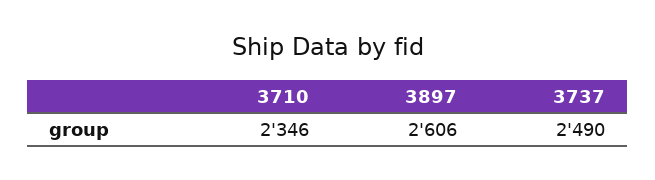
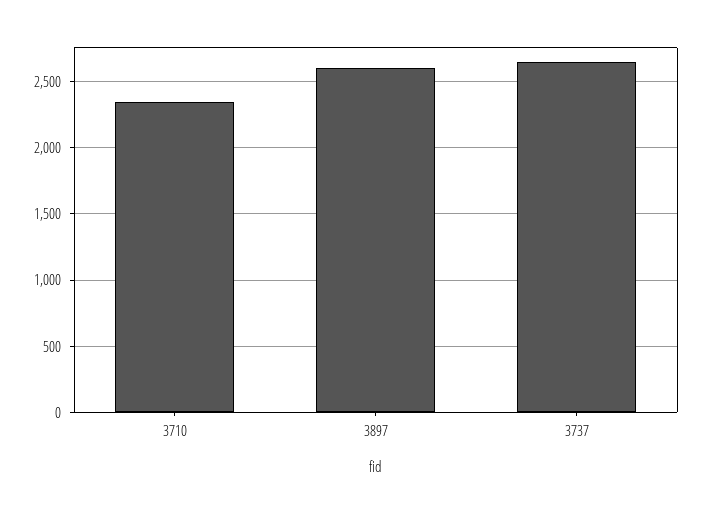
3737: 2490 -> 2650

